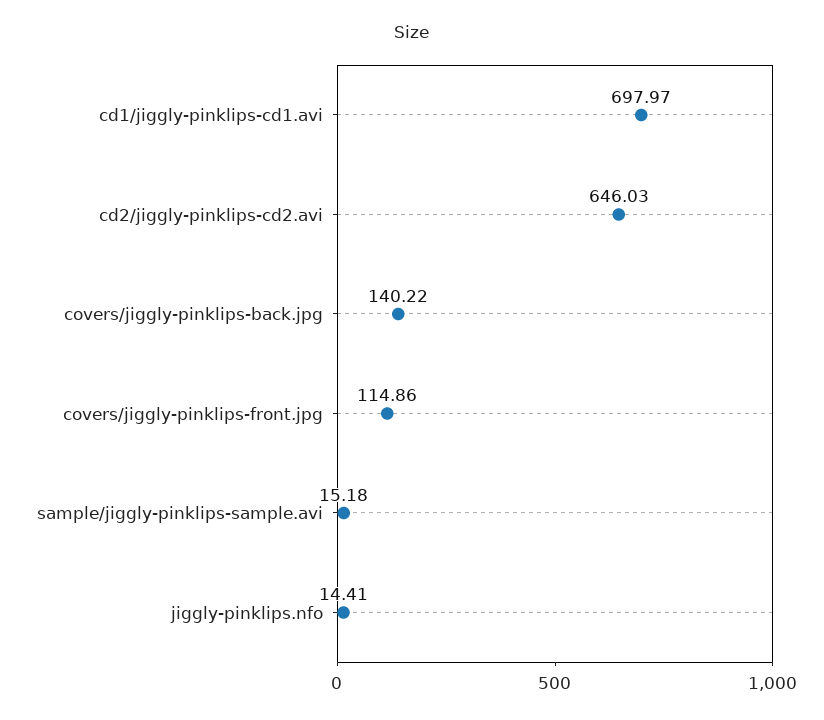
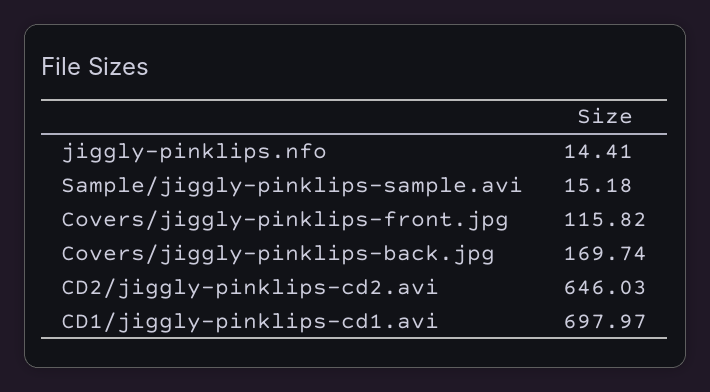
covers/jiggly-pinklips-back.jpg: 140.22 -> 169.74
covers/jiggly-pinklips-front.jpg: 114.86 -> 115.82

